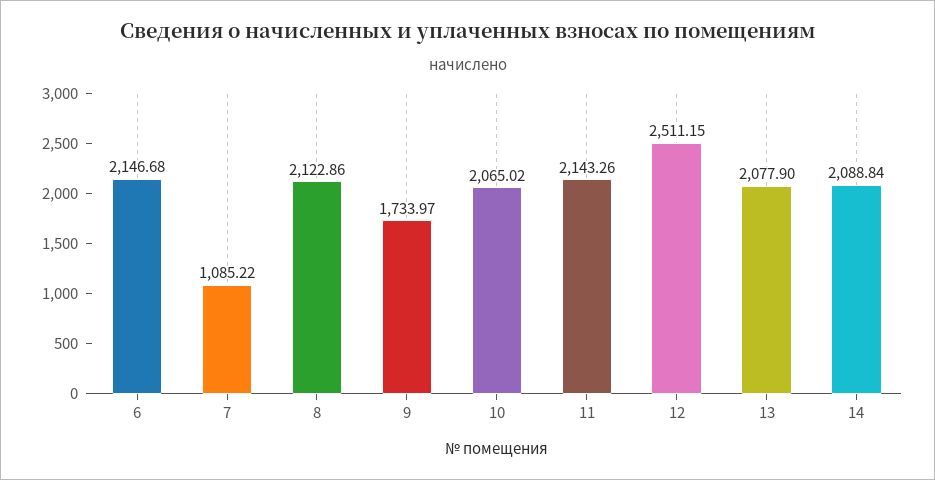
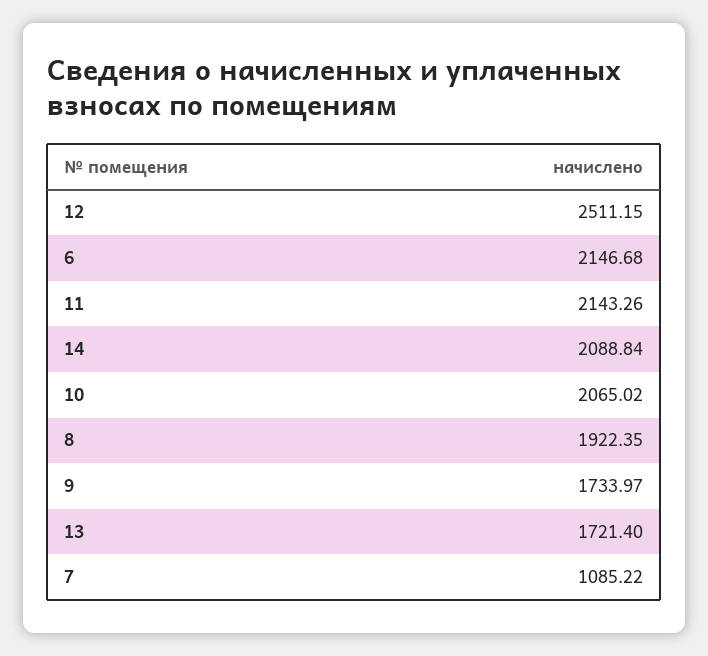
8: 2122.86 -> 1922.35
13: 2077.9 -> 1721.4

